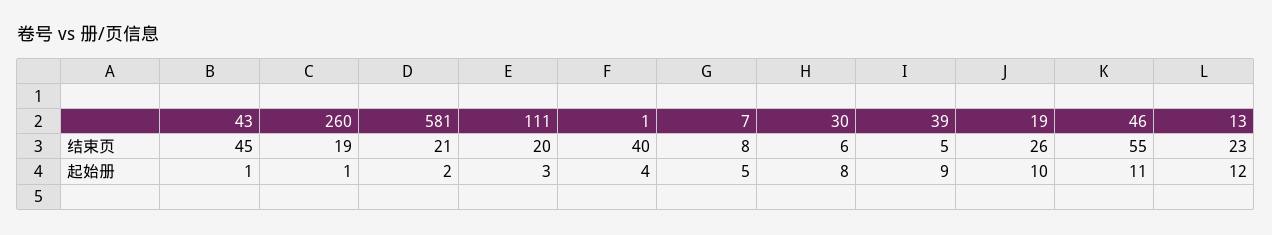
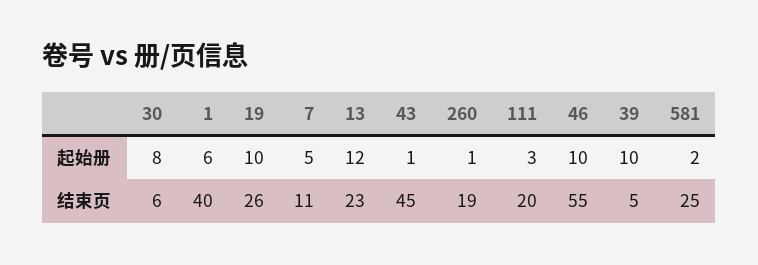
581, 结束页: 21 -> 25
7, 结束页: 8 -> 11
1, 起始册: 4 -> 6
39, 起始册: 9 -> 10
46, 起始册: 11 -> 10

